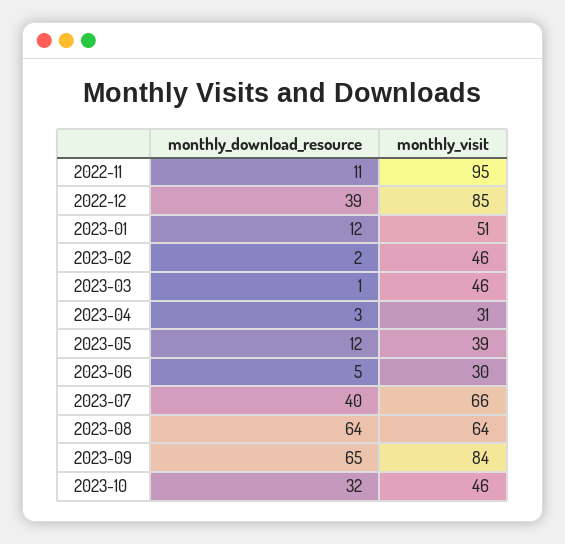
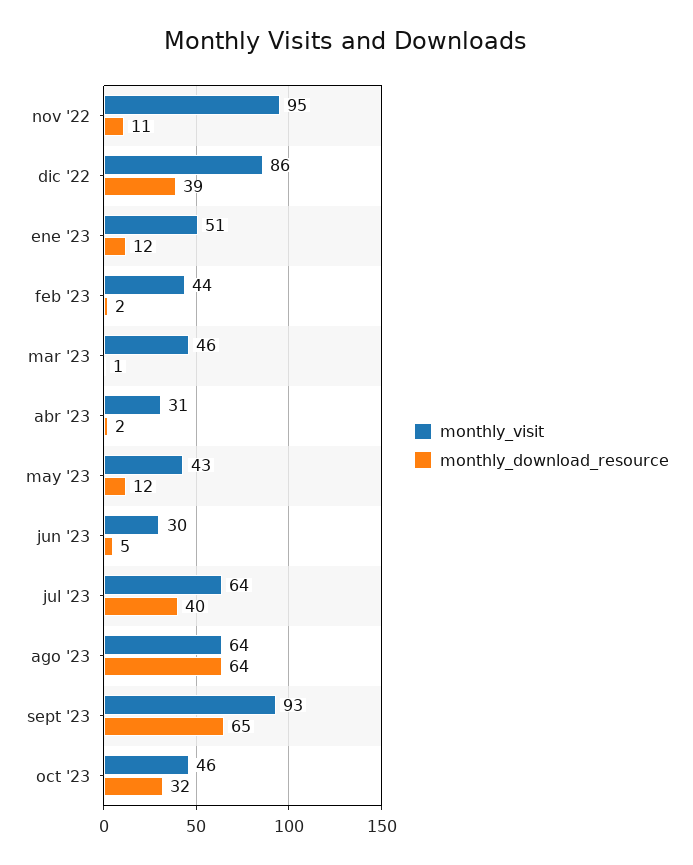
monthly_visit, 2022-12: 85 -> 86
monthly_visit, 2023-02: 46 -> 44
monthly_download_resource, 2023-04: 3 -> 2
monthly_visit, 2023-05: 39 -> 43
monthly_visit, 2023-07: 66 -> 64
monthly_visit, 2023-09: 84 -> 93

